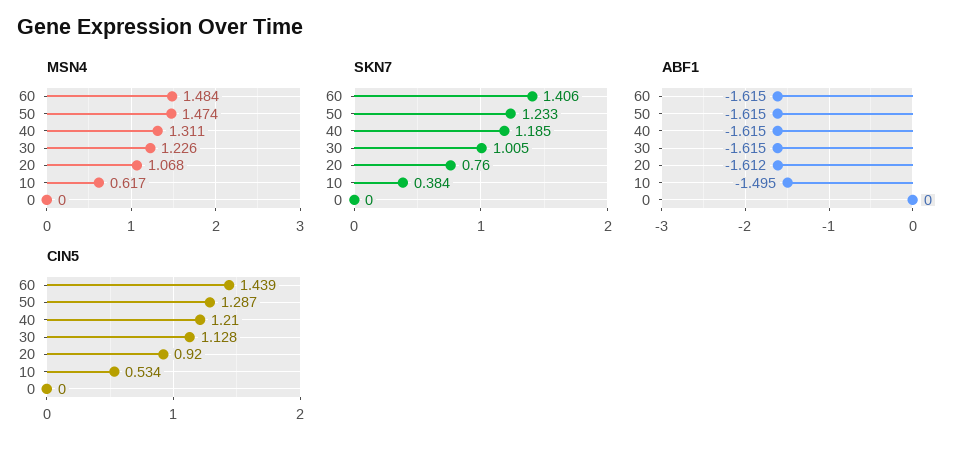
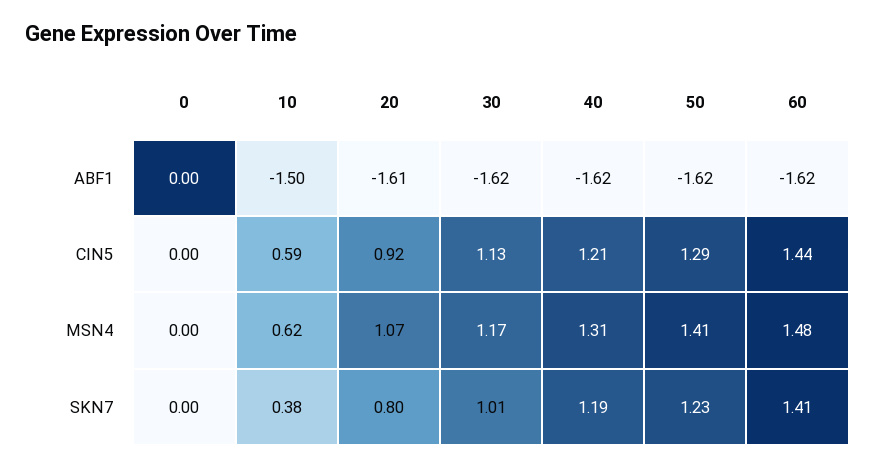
MSN4, 50: 1.474 -> 1.41
MSN4, 30: 1.226 -> 1.17
SKN7, 20: 0.76 -> 0.8
CIN5, 10: 0.534 -> 0.59

